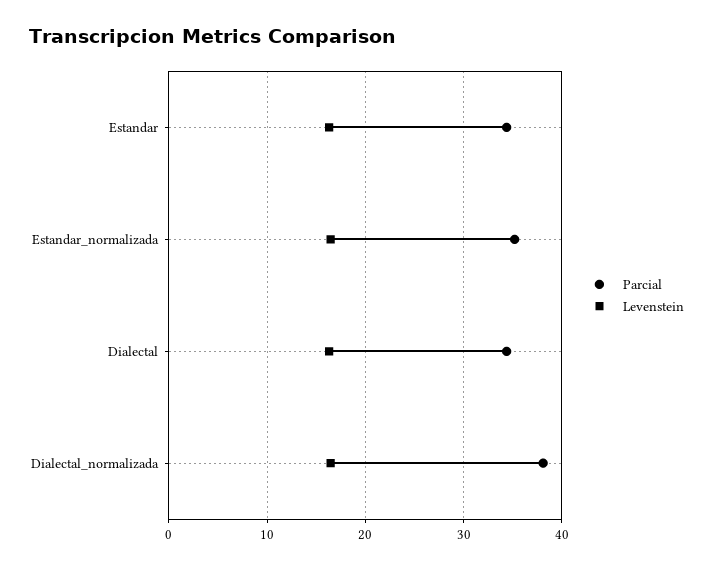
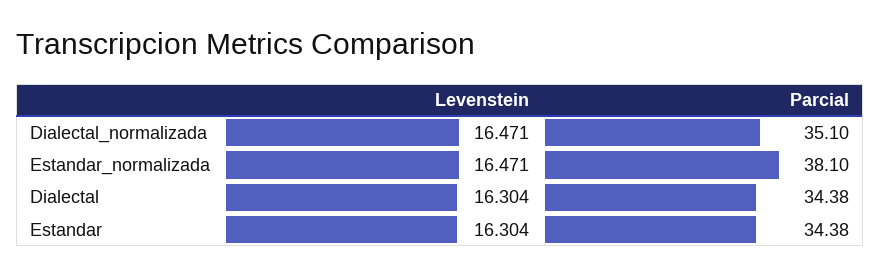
Parcial, Estandar_normalizada: 35 -> 38.1
Parcial, Dialectal_normalizada: 38 -> 35.1

